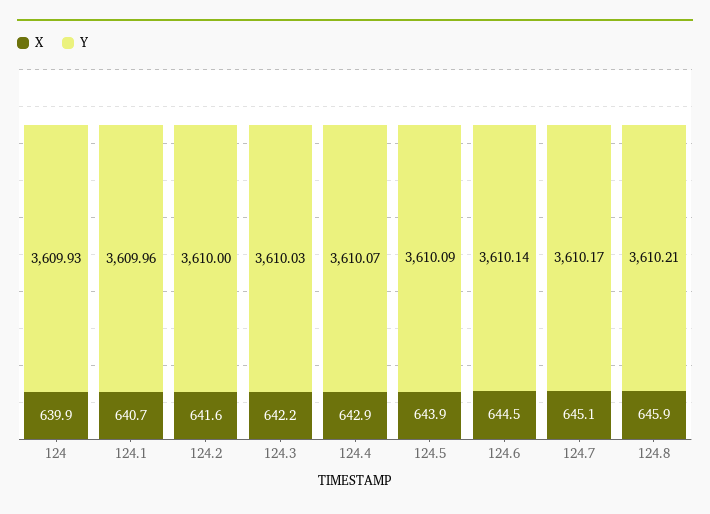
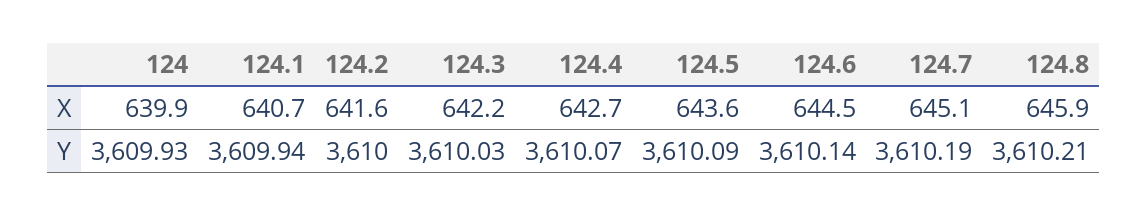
Y, 124.1: 3609.96 -> 3609.94
X, 124.4: 642.9 -> 642.7
X, 124.5: 643.9 -> 643.6
Y, 124.7: 3610.17 -> 3610.19

